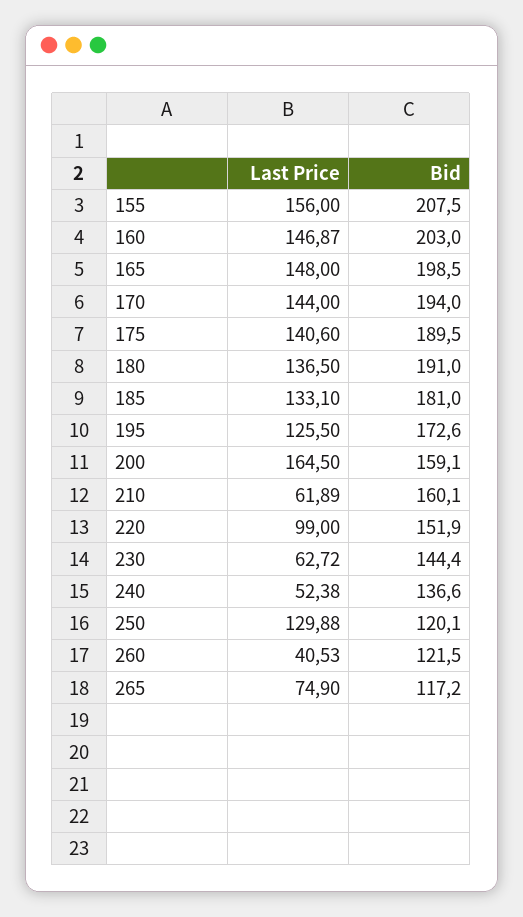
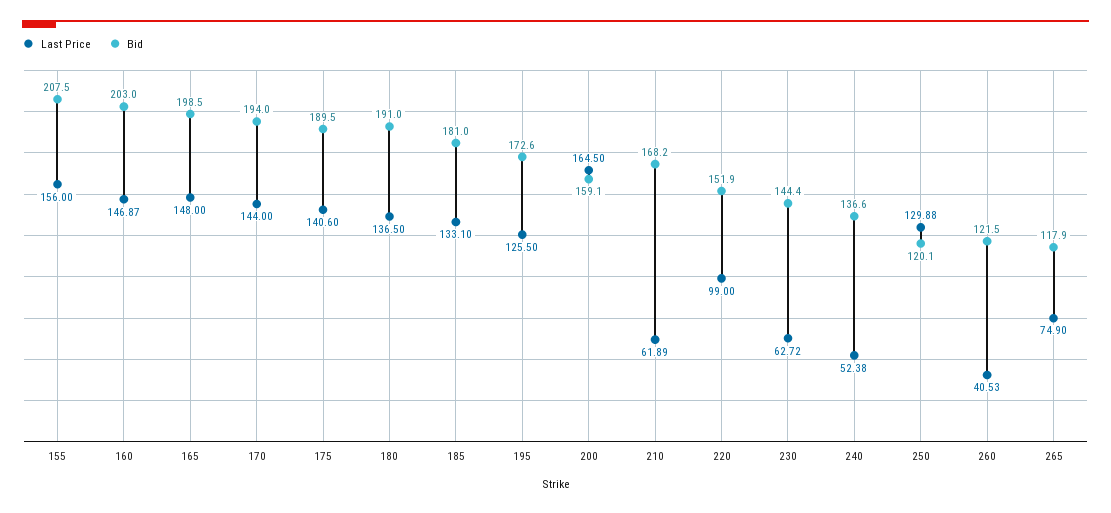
Bid, 210: 160.1 -> 168.2
Bid, 265: 117.2 -> 117.9

